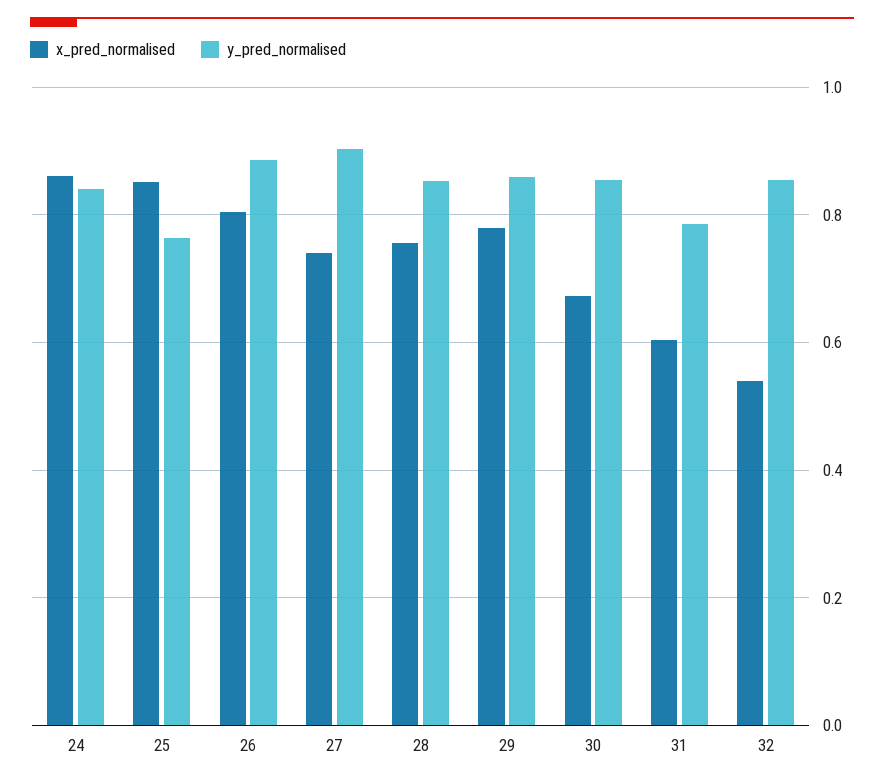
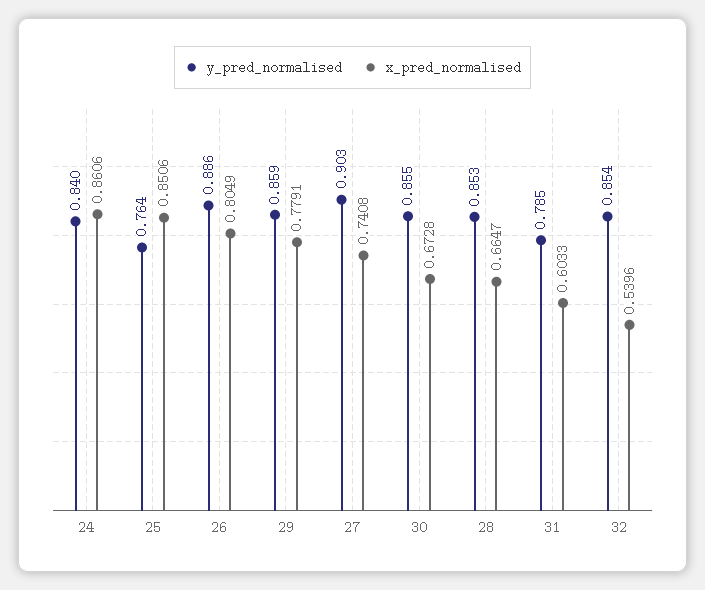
x_pred_normalised, 28: 0.76 -> 0.6647

